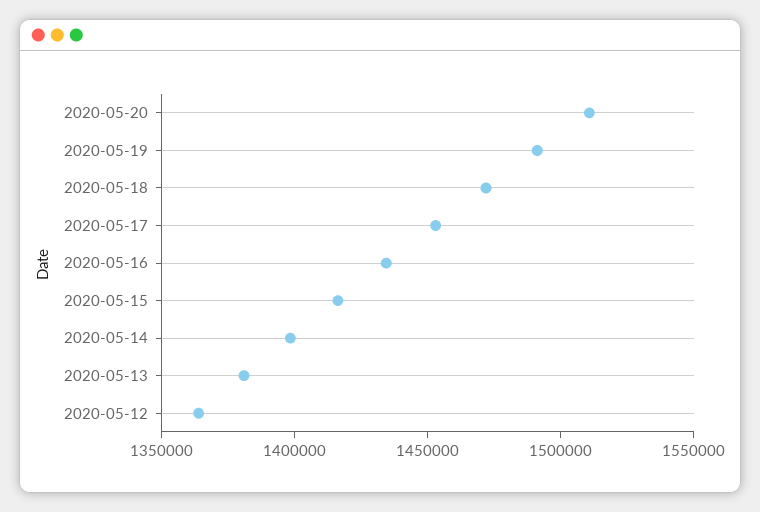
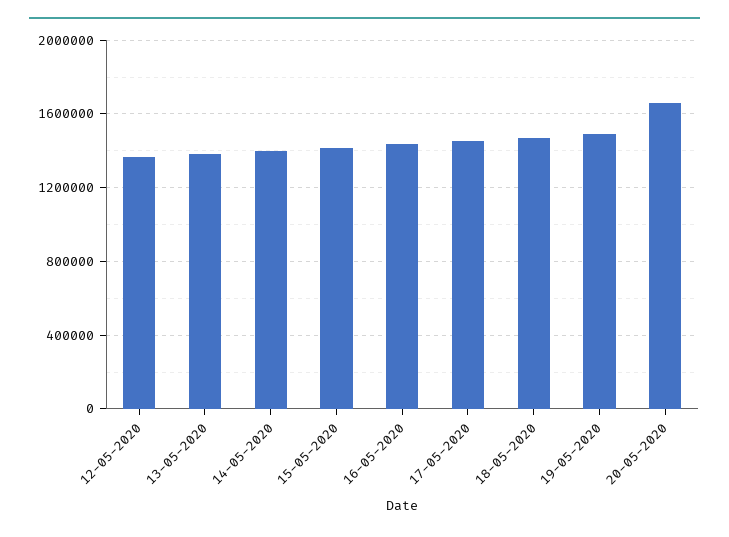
2020-05-20: 1510000 -> 1650000

